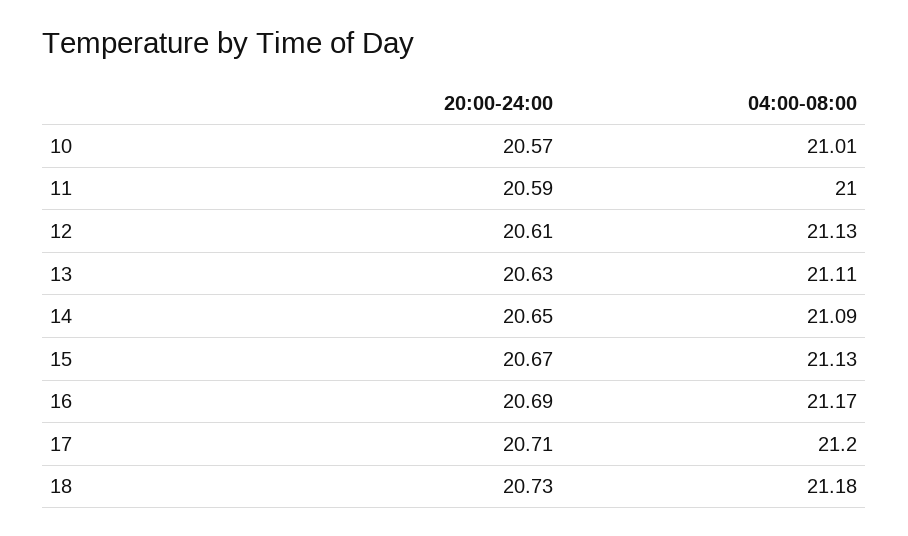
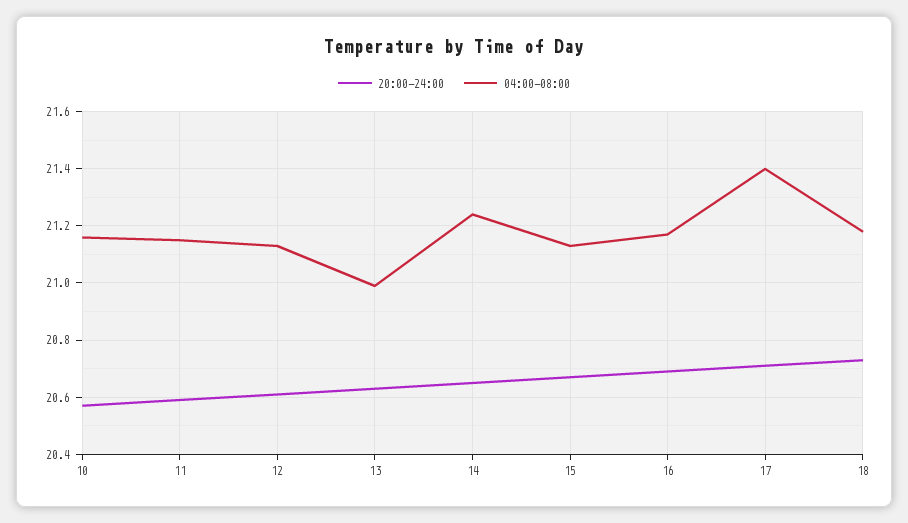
04:00-08:00, 10: 21.01 -> 21.15
04:00-08:00, 11: 21 -> 21.15
04:00-08:00, 13: 21.11 -> 21
04:00-08:00, 14: 21.09 -> 21.25
04:00-08:00, 17: 21.2 -> 21.4

